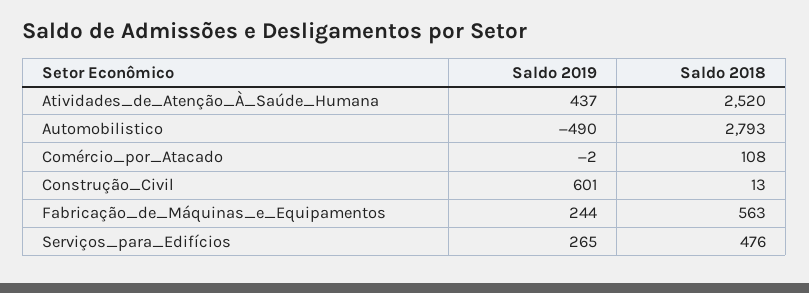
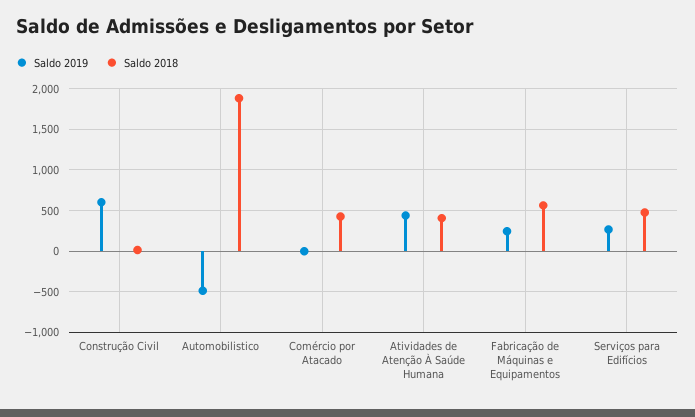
Saldo 2018, Atividades_de_Atenção_À_Saúde_Humana: 2520 -> 400
Saldo 2018, Automobilistico: 2793 -> 1900
Saldo 2018, Comércio_por_Atacado: 108 -> 400

